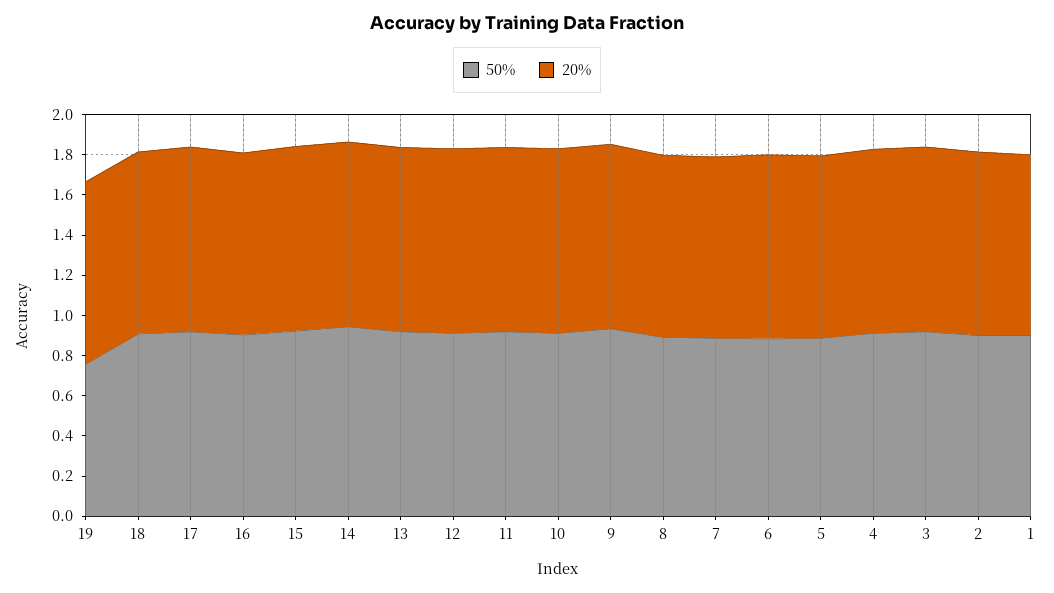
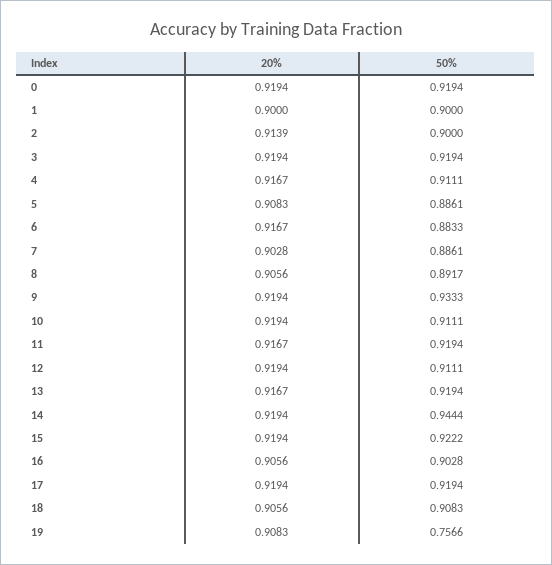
20%, 0: none -> 0.9194
50%, 0: none -> 0.9194

